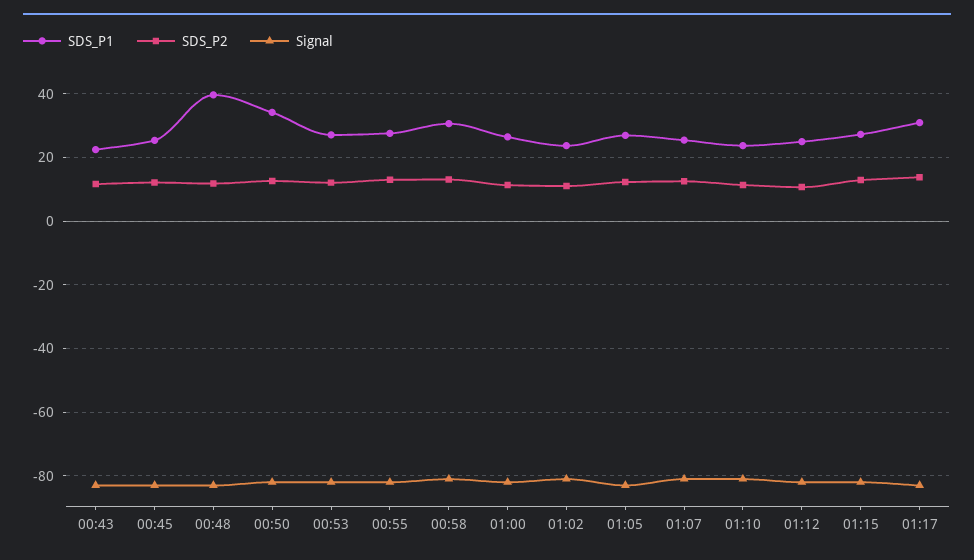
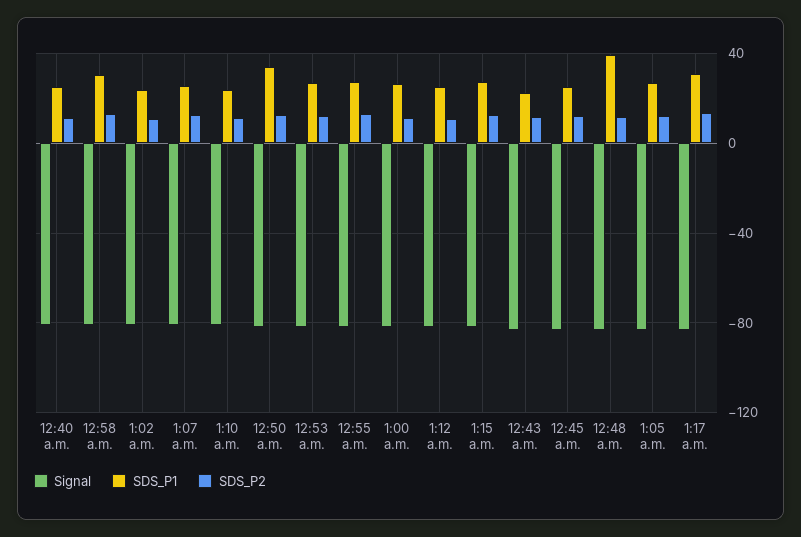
Signal, 12:40 a.m.: none -> -80
SDS_P1, 12:40 a.m.: none -> 25
SDS_P2, 12:40 a.m.: none -> 10

